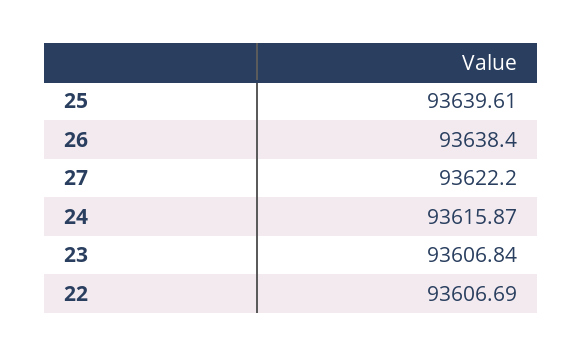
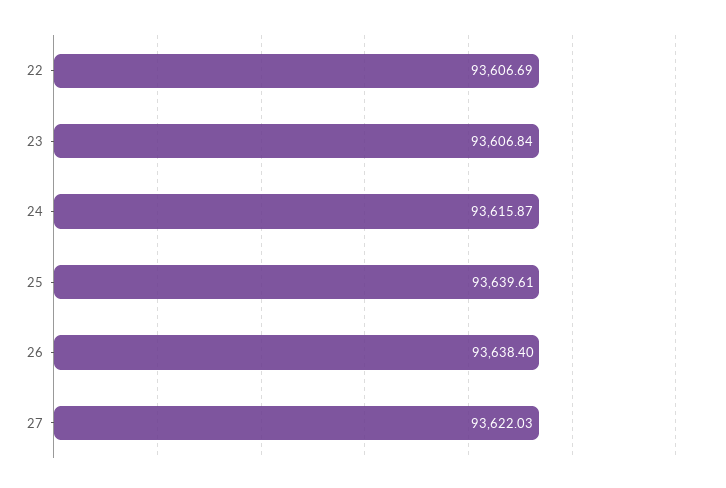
27: 93622.2 -> 93622.03

